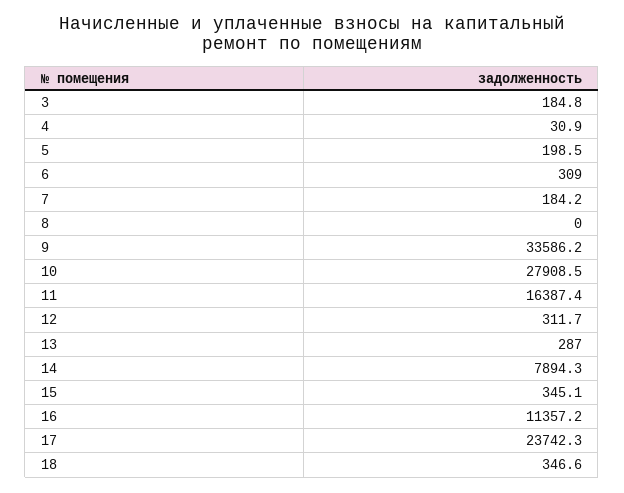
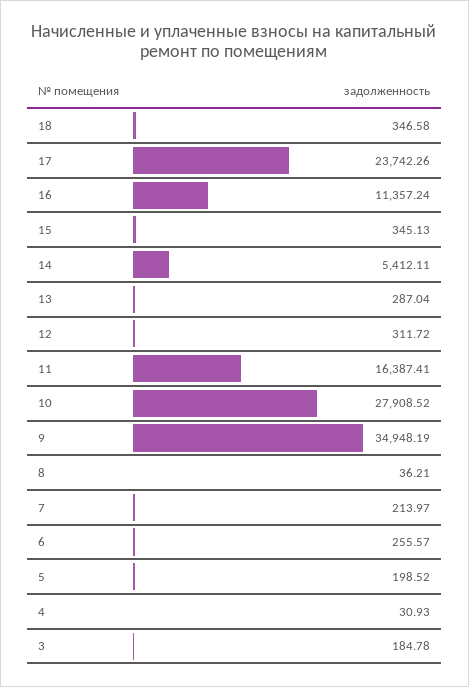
6: 309 -> 255.57
7: 184.2 -> 213.97
8: 0 -> 36.21
9: 33586.2 -> 34948.19
14: 7894.3 -> 5412.11

